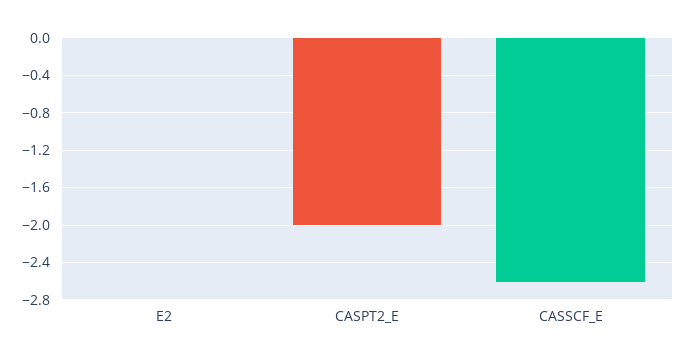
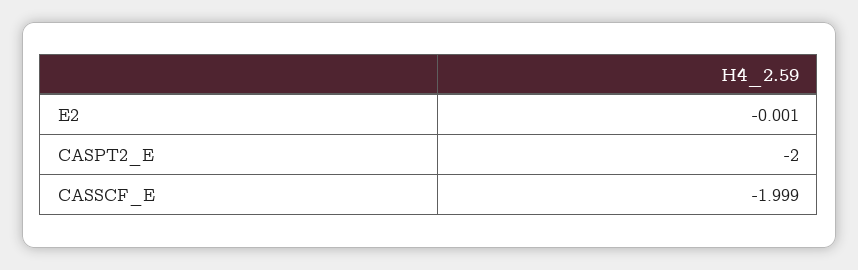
CASSCF_E: -2.6 -> -1.999

